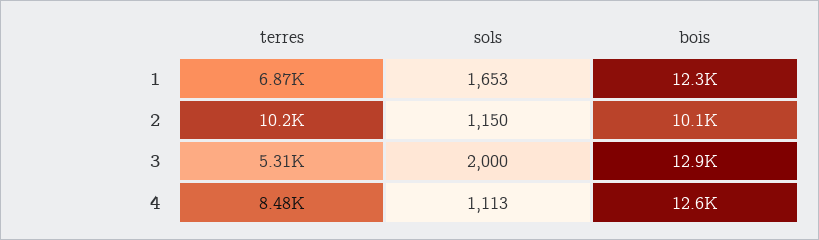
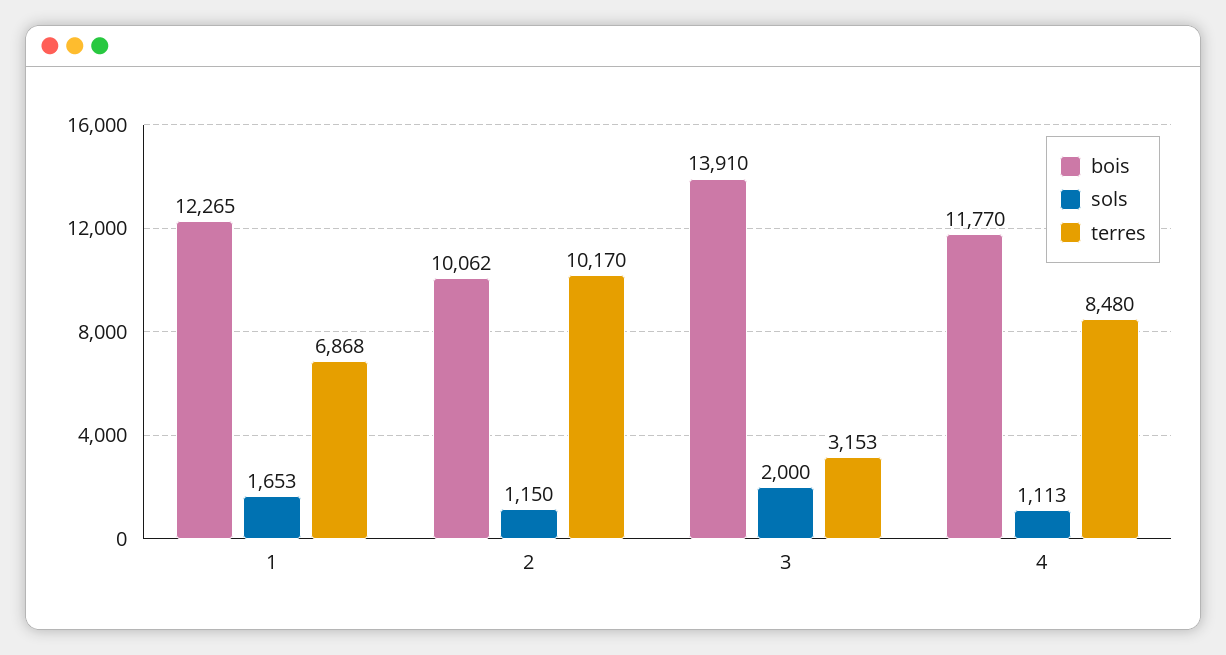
terres, 3: 5310 -> 3153
bois, 3: 12900 -> 13910
bois, 4: 12600 -> 11770

